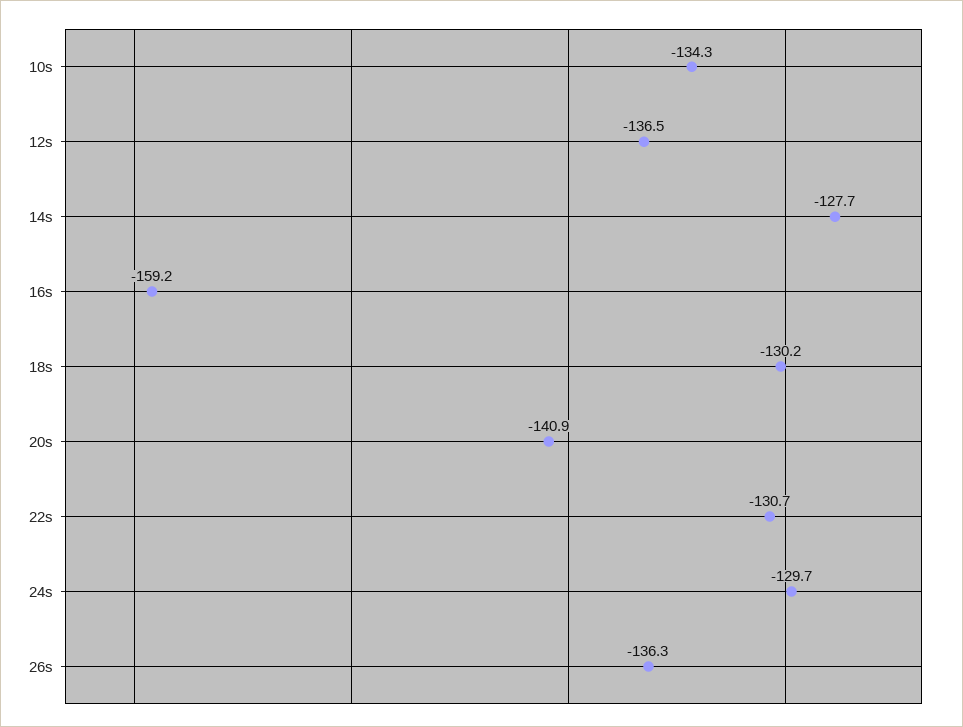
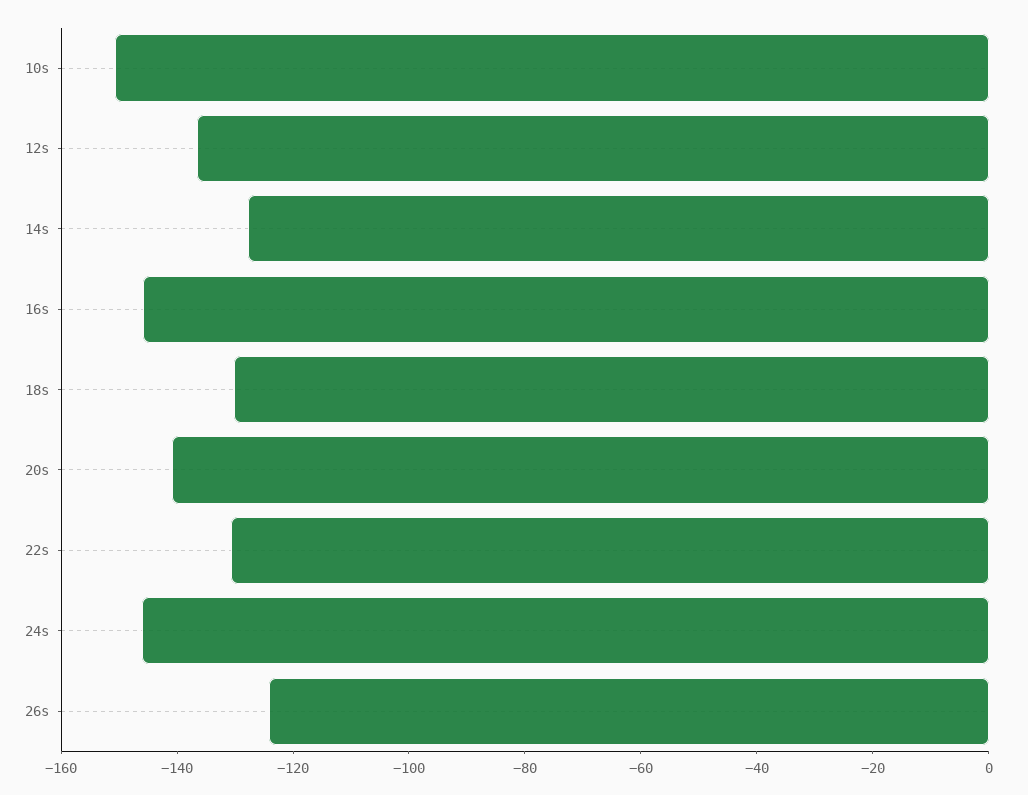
10s: -134.3 -> -150
16s: -159.2 -> -145
24s: -129.7 -> -145
26s: -136.3 -> -125

